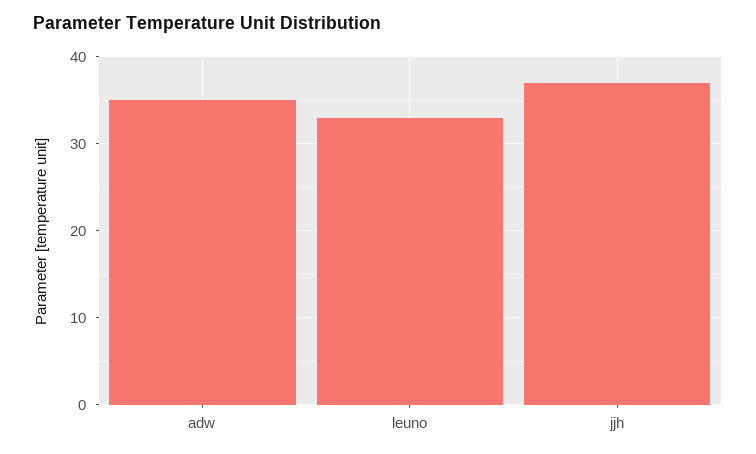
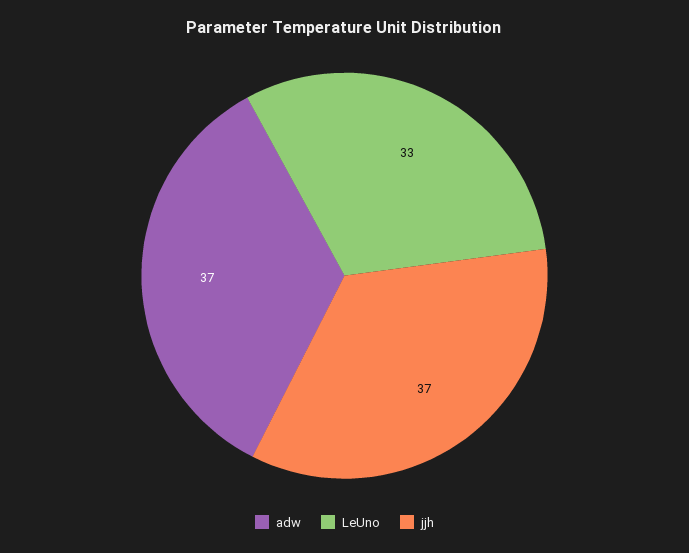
adw: 35 -> 37

